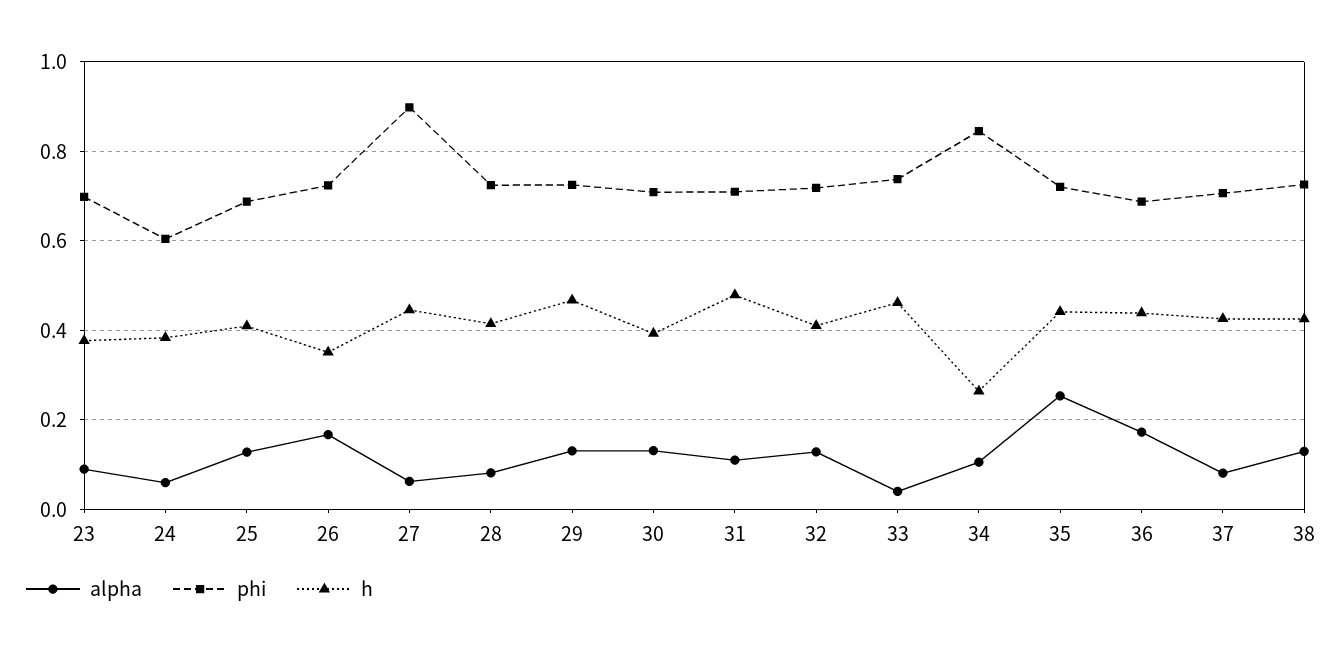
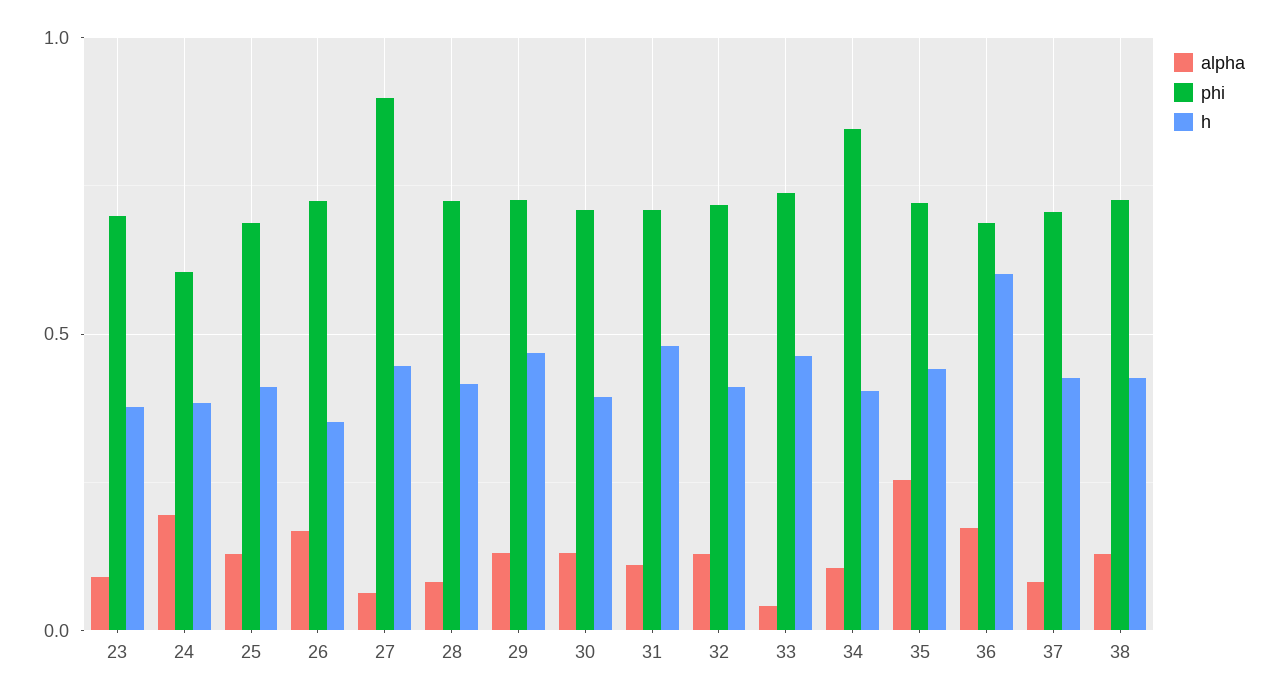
alpha, 24: 0.06 -> 0.2
h, 34: 0.26 -> 0.4
h, 36: 0.44 -> 0.6

